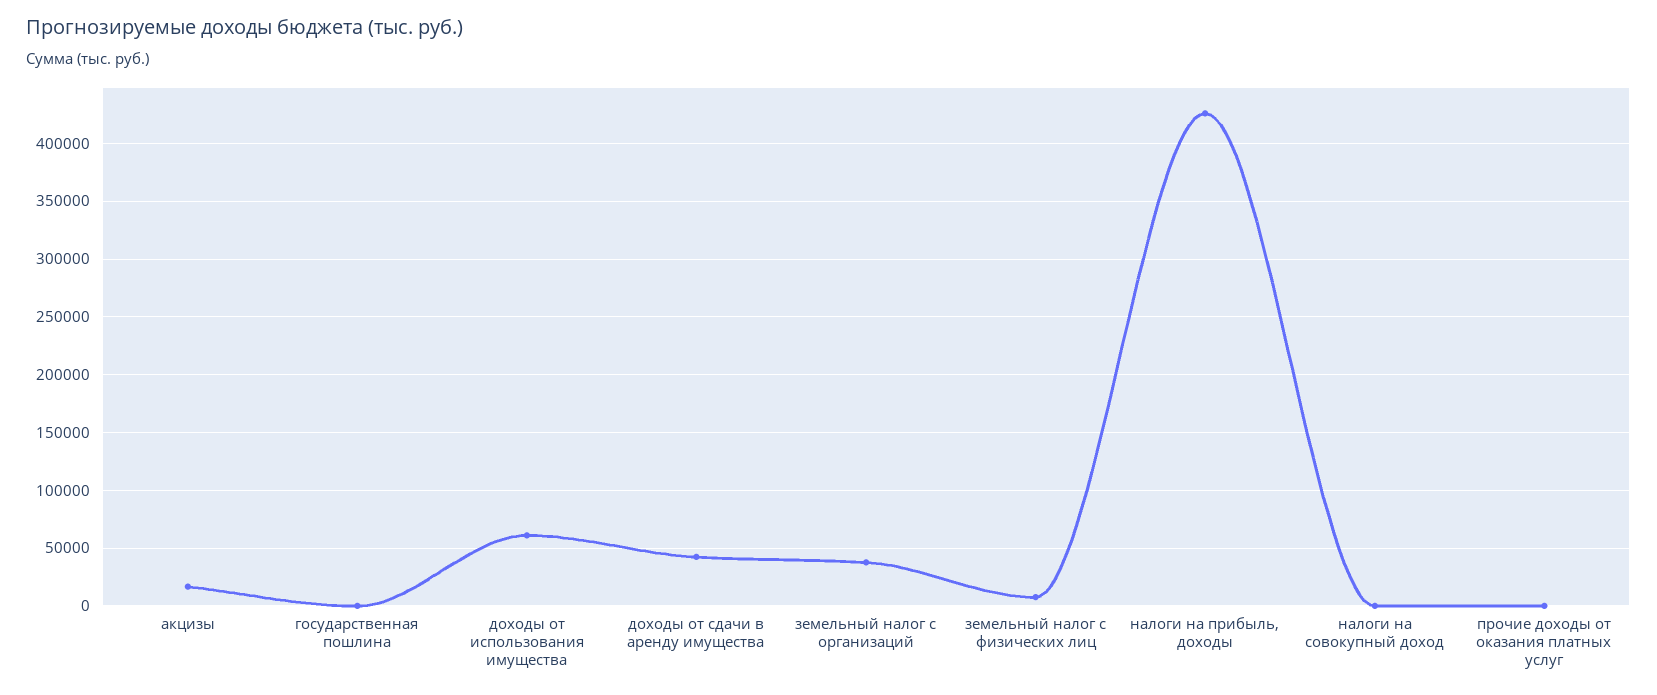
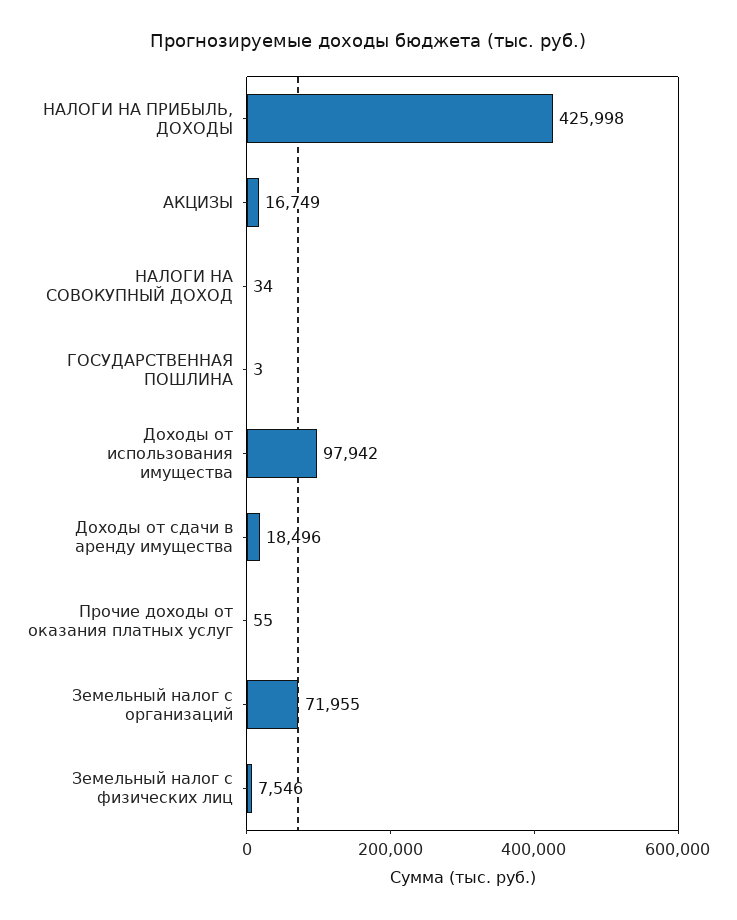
доходы от использования имущества: 60000 -> 97942
доходы от сдачи в аренду имущества: 40000 -> 18496
земельный налог с организаций: 40000 -> 71955

